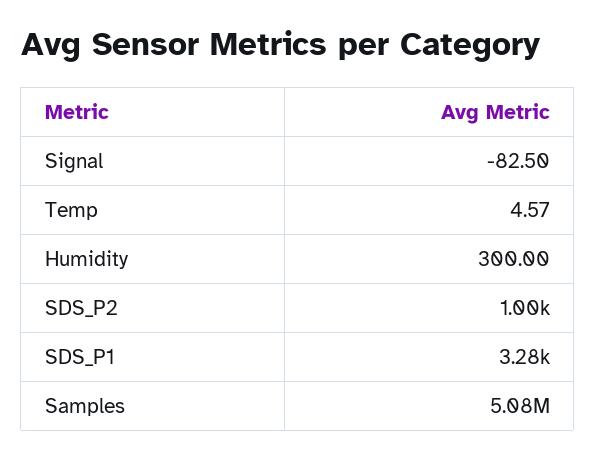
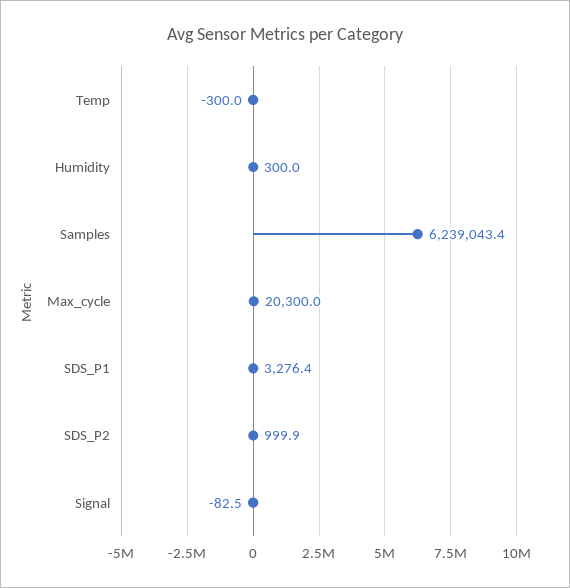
Temp: 4.57 -> -300
Samples: 5080000 -> 6239043.4
Max_cycle: none -> 20300

